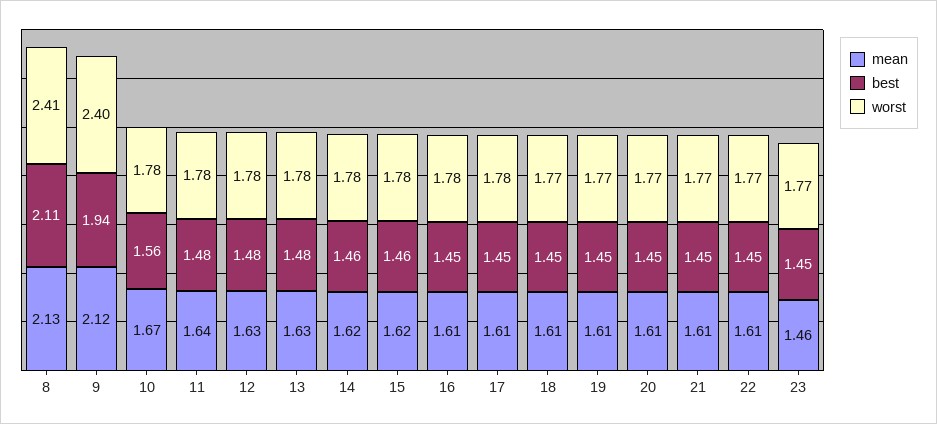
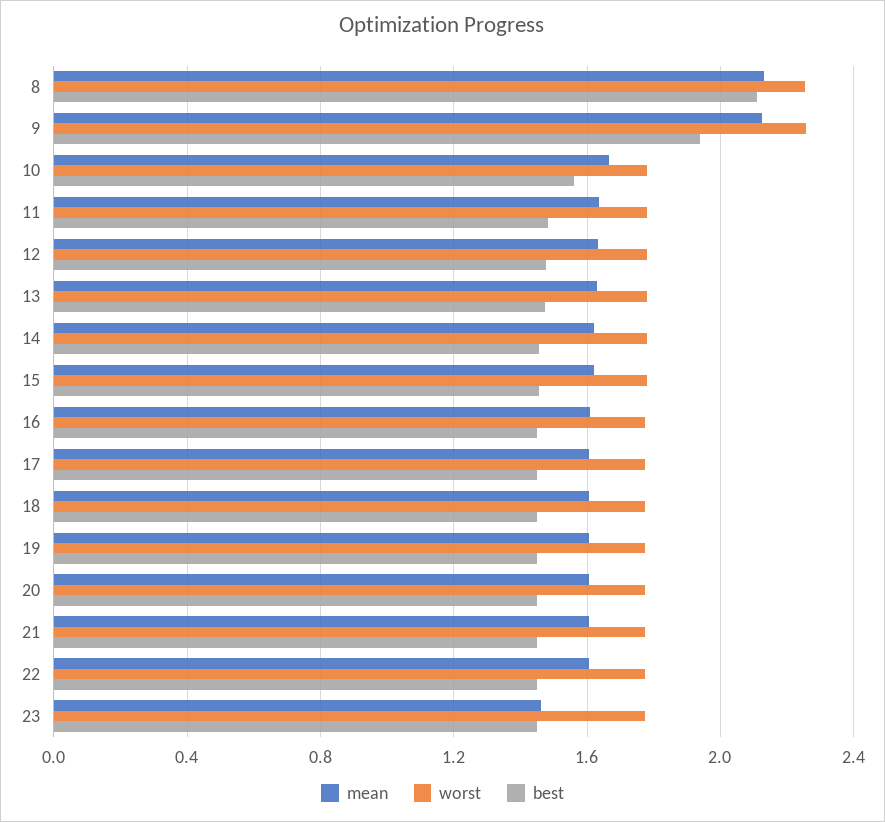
worst, 8: 2.41 -> 2.25
worst, 9: 2.4 -> 2.25

